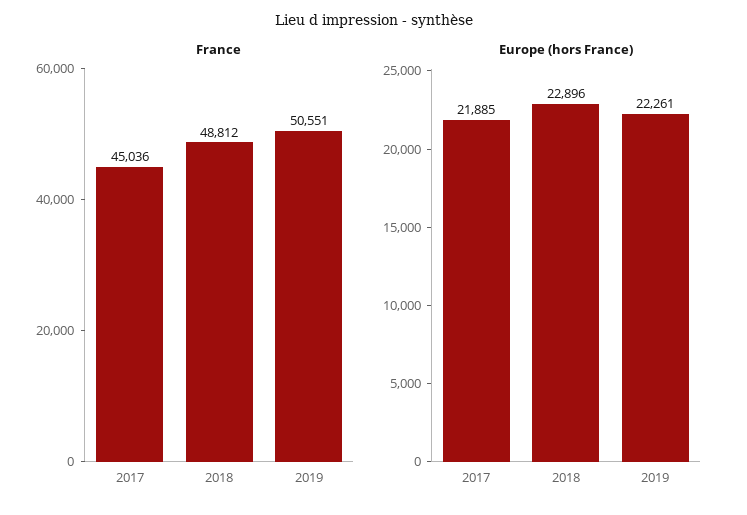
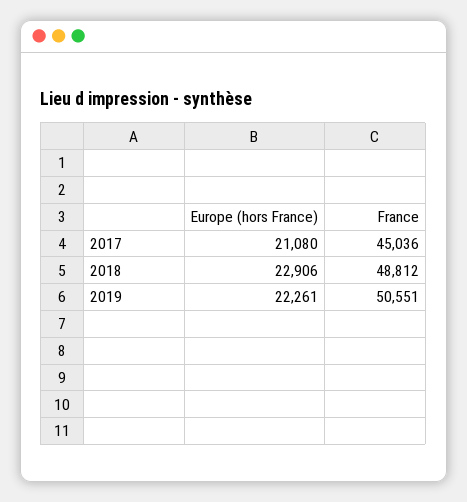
Europe (hors France), 2017: 21885 -> 21080
Europe (hors France), 2018: 22896 -> 22906

